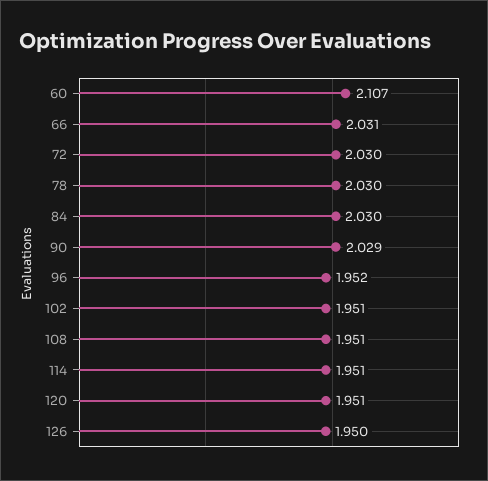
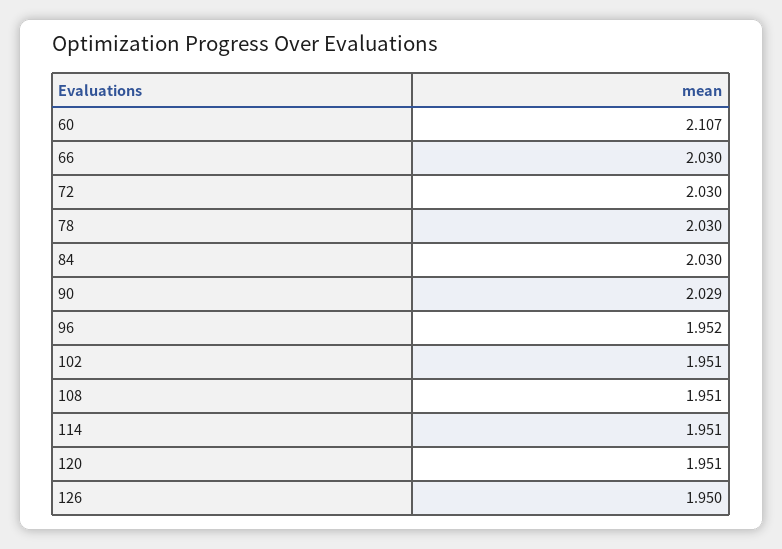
66: 2.031 -> 2.03

